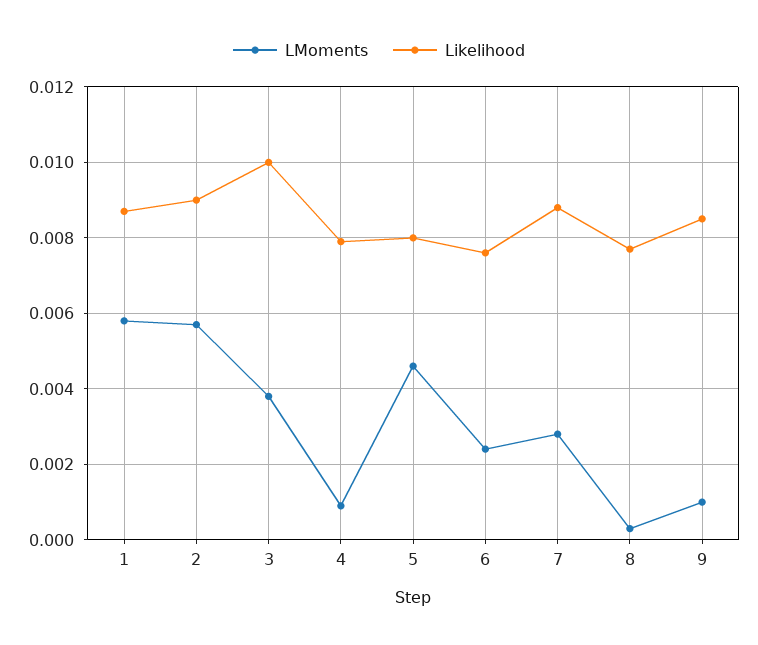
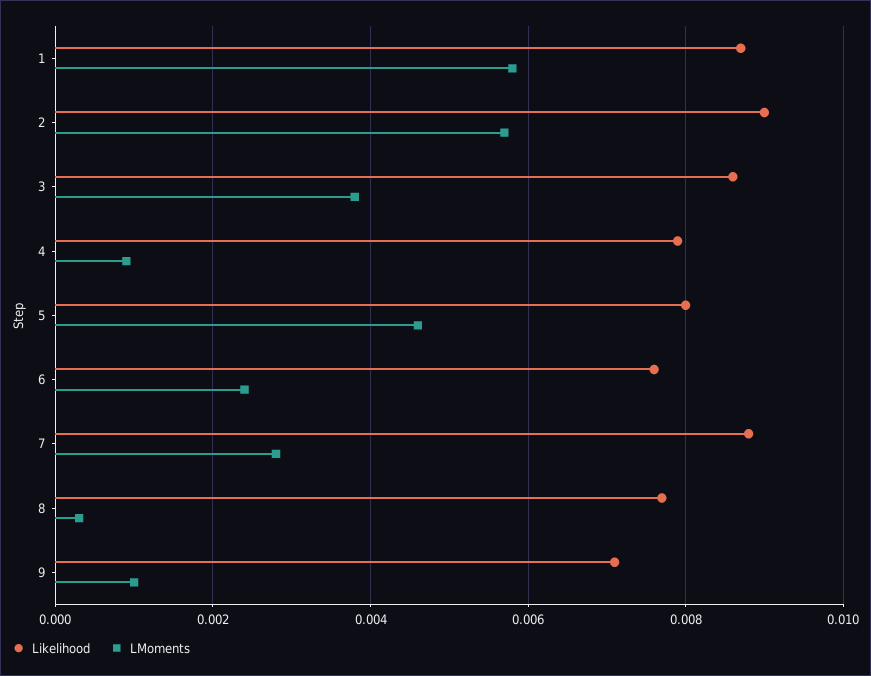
Likelihood, 3: 0.01 -> 0.0085
Likelihood, 9: 0.0085 -> 0.007

